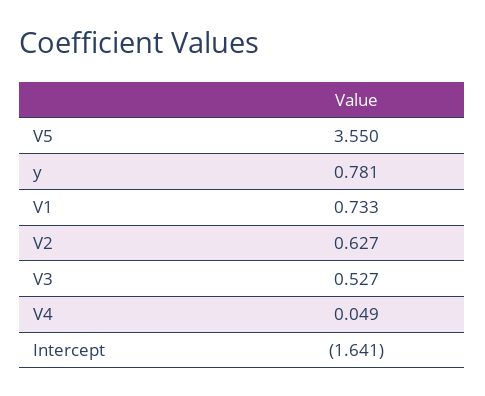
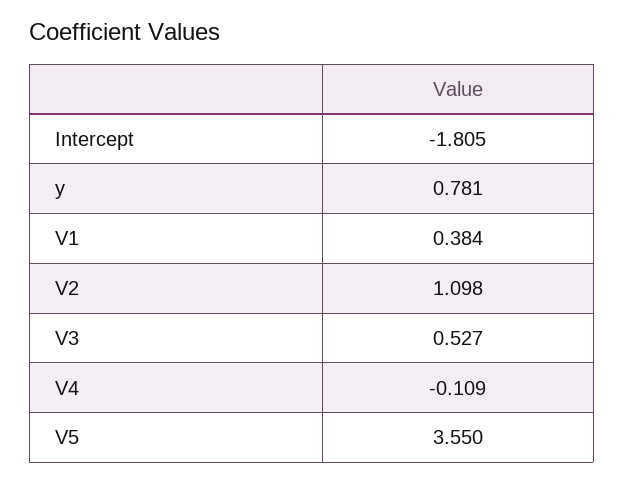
V1: 0.733 -> 0.384
V2: 0.627 -> 1.098
V4: 0.049 -> -0.109
Intercept: -1.641 -> -1.805

